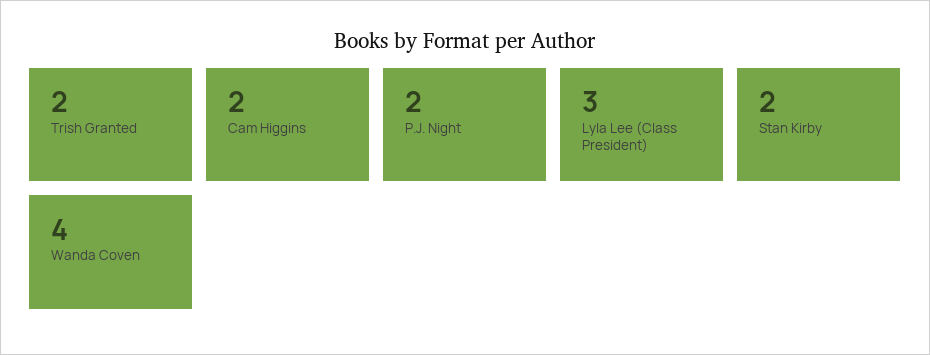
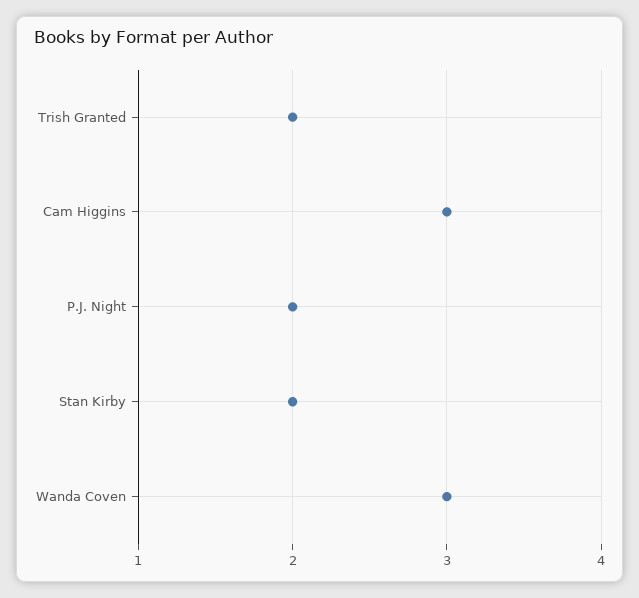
Cam Higgins: 2 -> 3
Lyla Lee (Class President): 3 -> none
Wanda Coven: 4 -> 3

